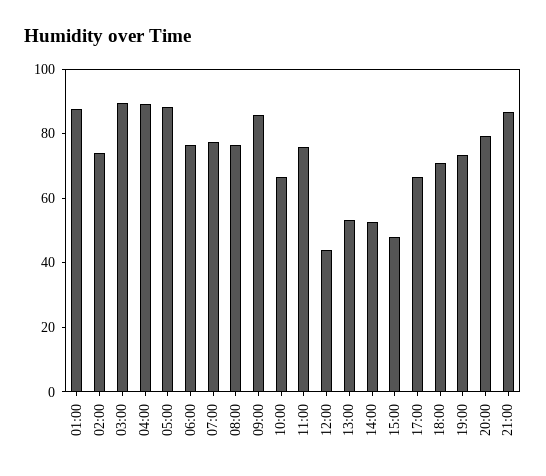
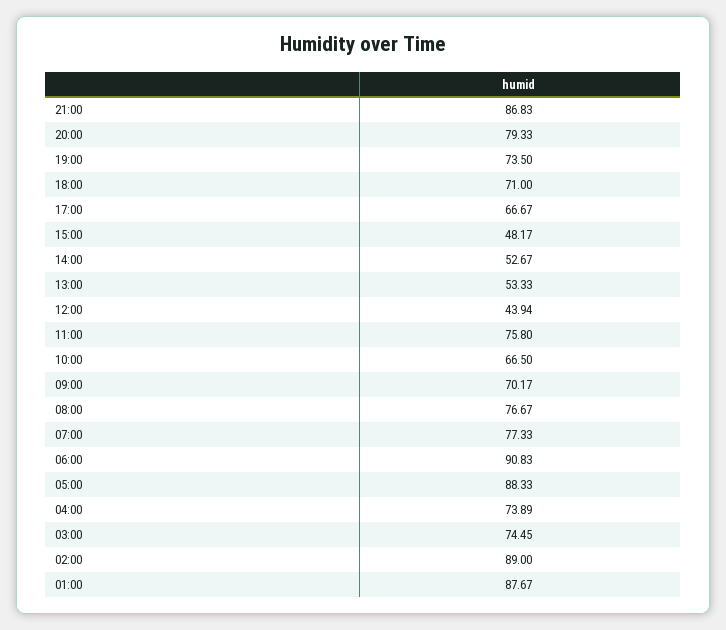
02:00: 75 -> 89
03:00: 90 -> 74.45
04:00: 90 -> 73.89
06:00: 75 -> 90.83
09:00: 85 -> 70.17

